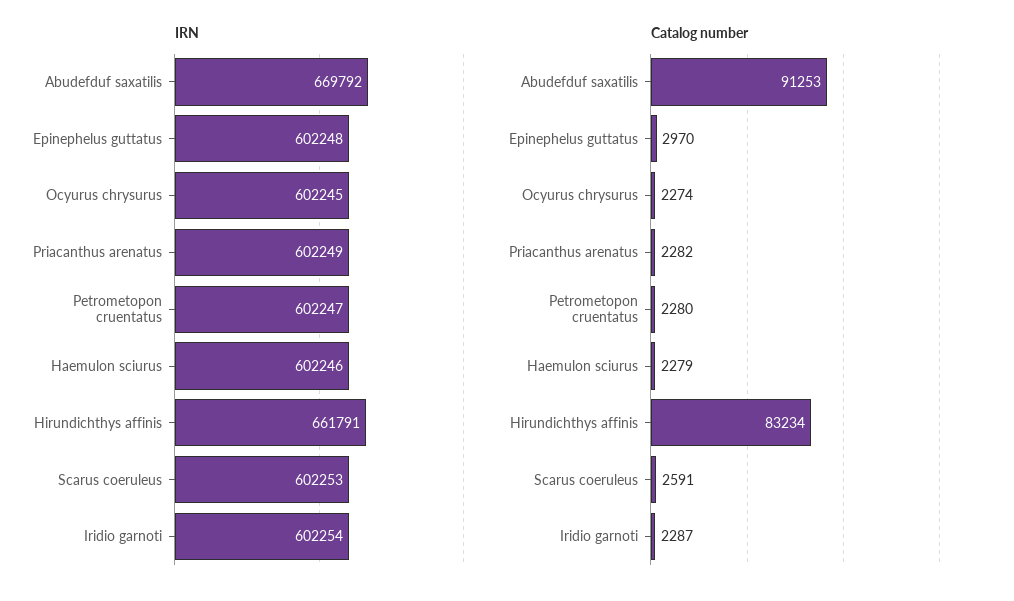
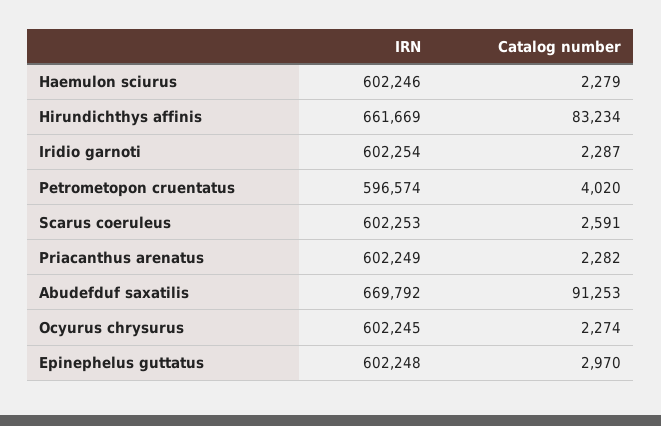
IRN, Petrometopon cruentatus: 602247 -> 596574
IRN, Hirundichthys affinis: 661791 -> 661669
Catalog number, Petrometopon cruentatus: 2280 -> 4020

